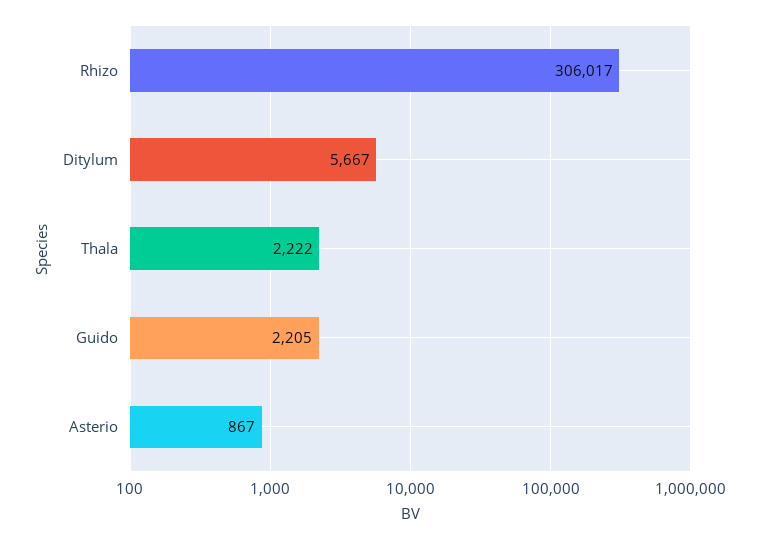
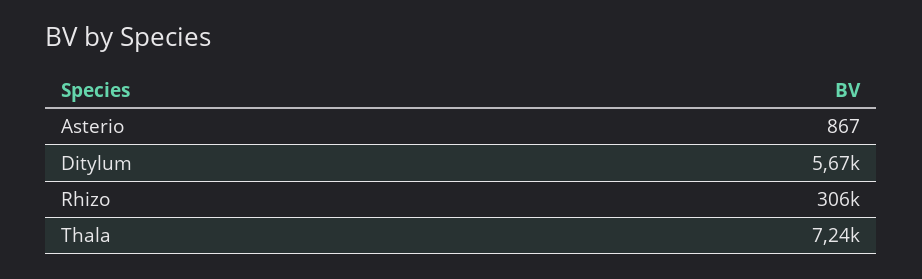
Thala: 2222 -> 7240
Guido: 2205 -> none

